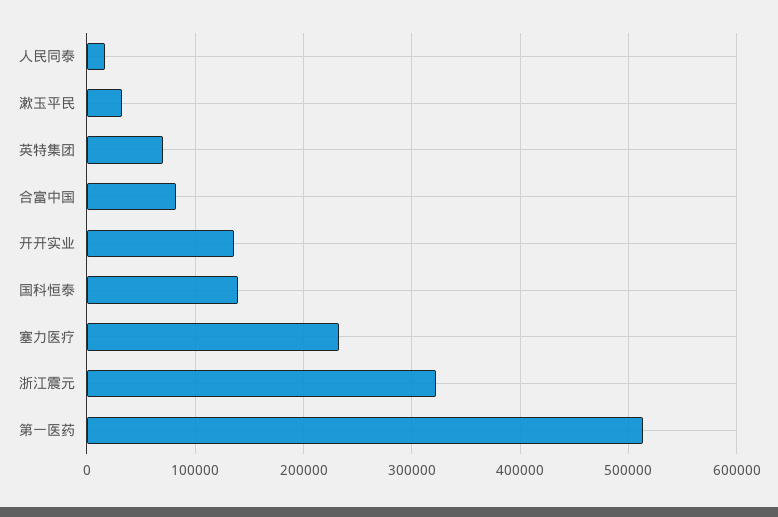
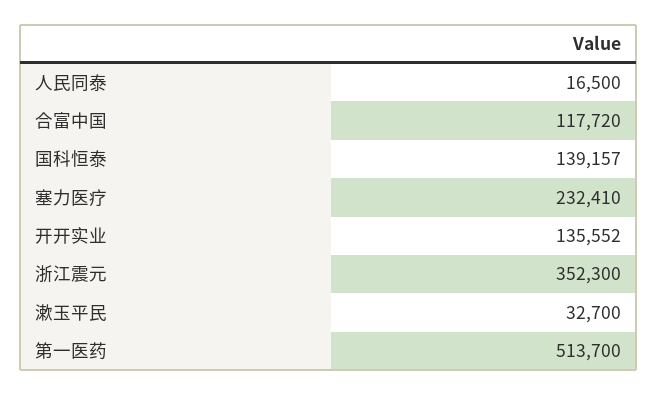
英特集团: 70000 -> none
合富中国: 80000 -> 117720
浙江震元: 320000 -> 352300

